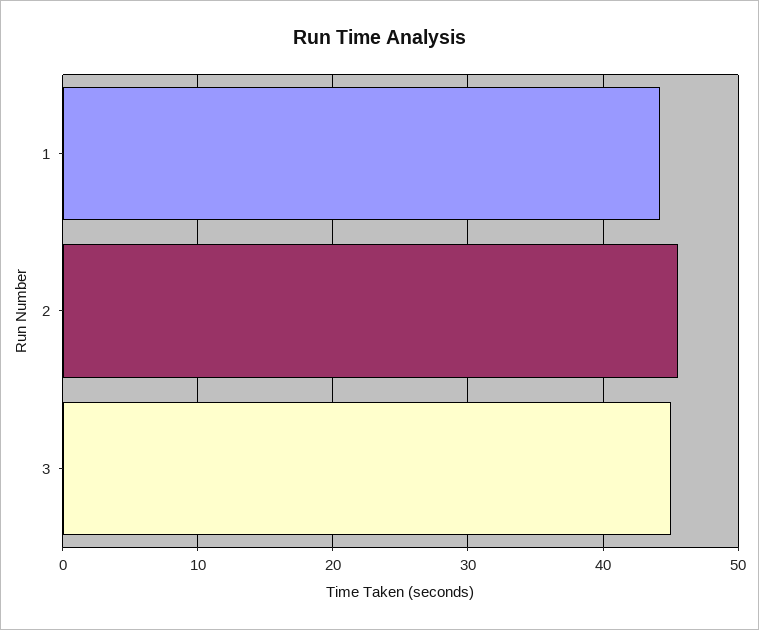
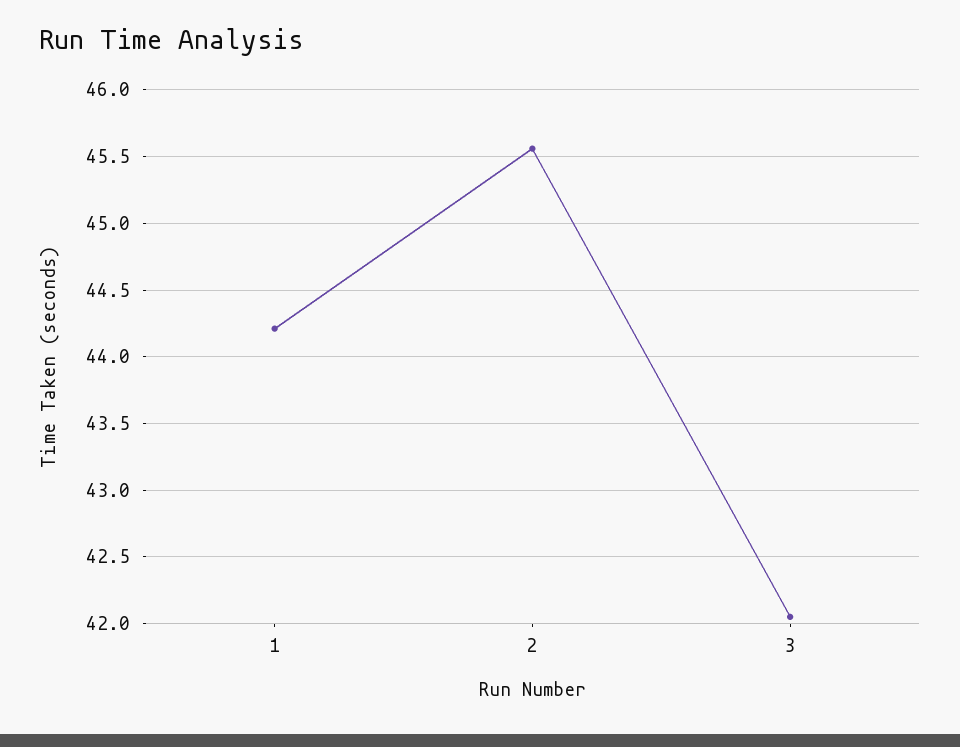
3: 45 -> 42.05

